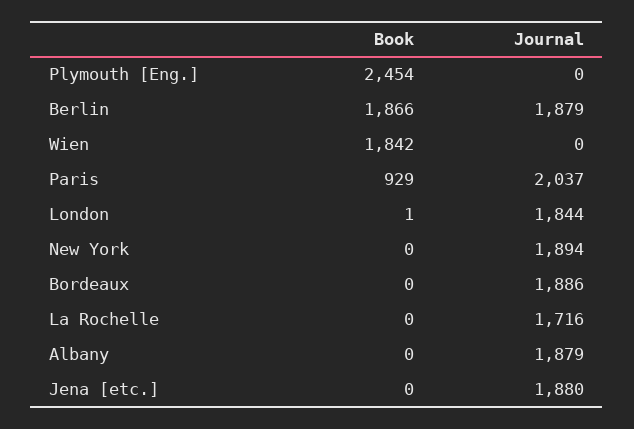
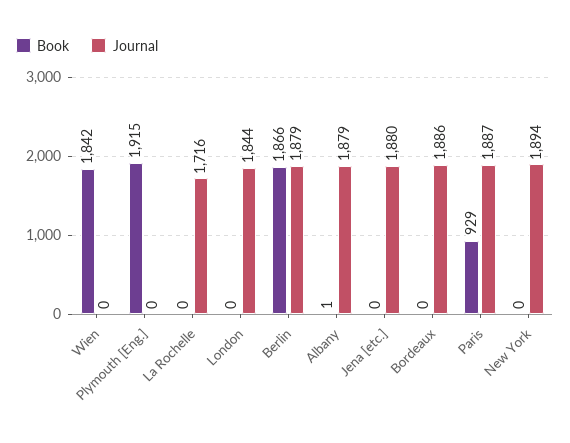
Book, Plymouth [Eng.]: 2454 -> 1915
Journal, Paris: 2037 -> 1887
Book, London: 1 -> 0
Book, Albany: 0 -> 1

